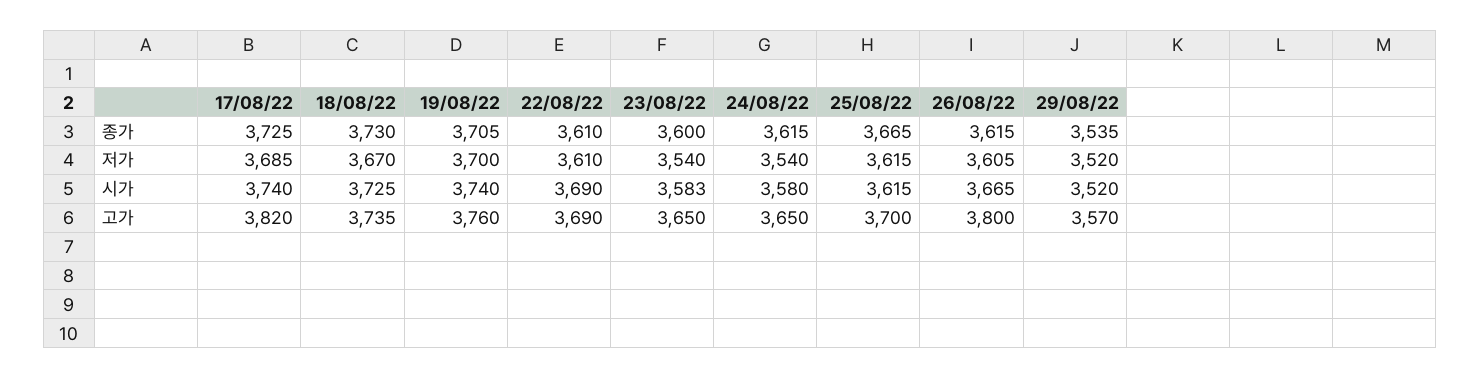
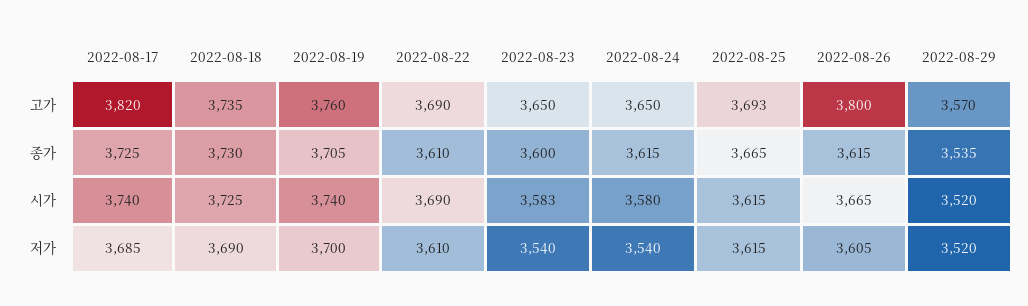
18/08/22, 저가: 3670 -> 3690
25/08/22, 고가: 3700 -> 3693

